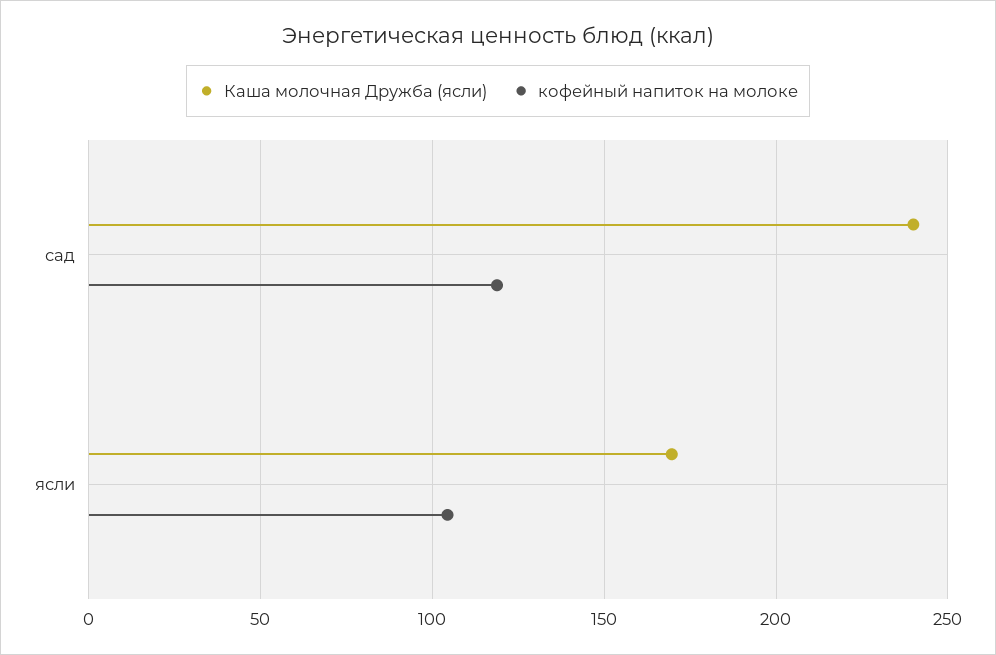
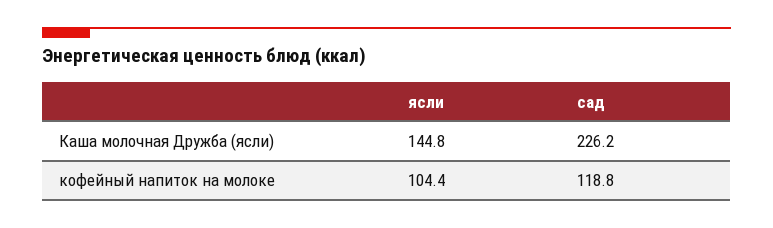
Каша молочная Дружба (ясли), сад: 240 -> 226.2
Каша молочная Дружба (ясли), ясли: 170 -> 144.8

